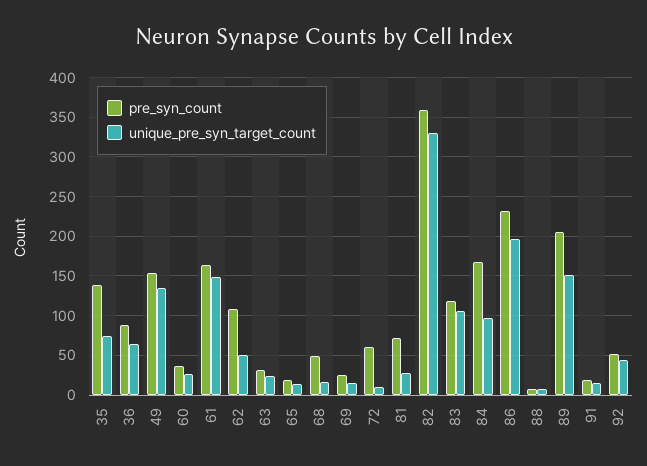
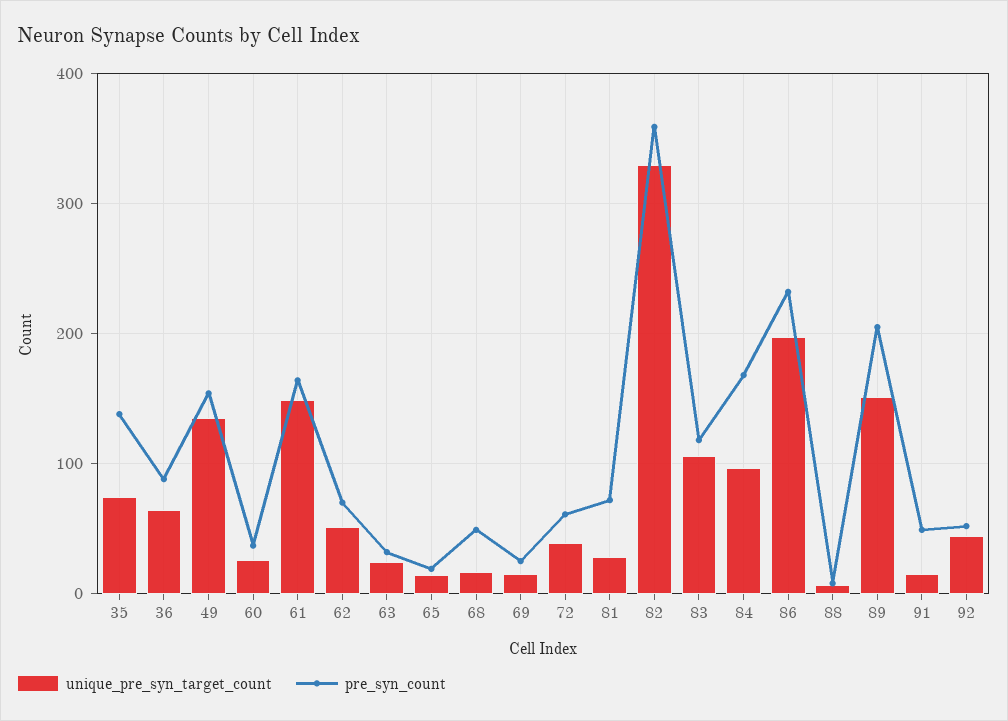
pre_syn_count, 62: 110 -> 70
unique_pre_syn_target_count, 72: 10 -> 40
pre_syn_count, 91: 20 -> 50

